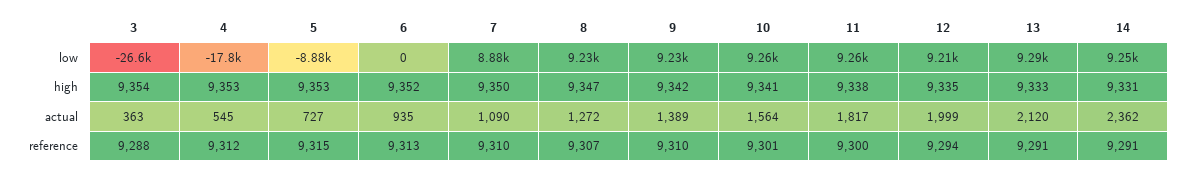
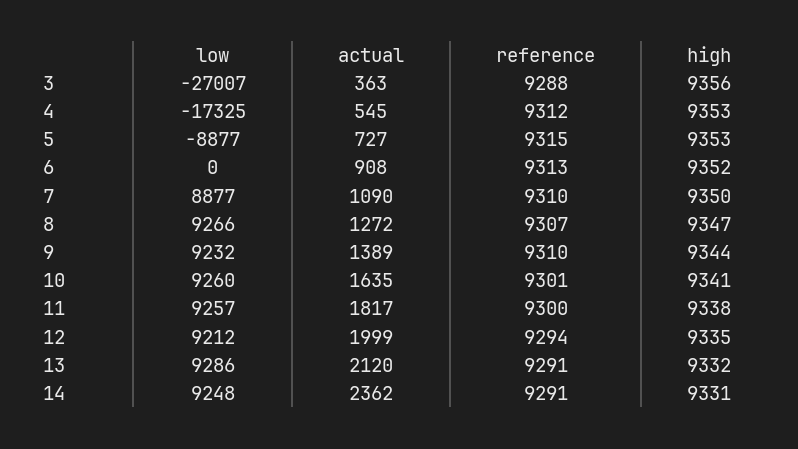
3, low: -26600 -> -27007
4, low: -17800 -> -17325
8, low: 9230 -> 9266
3, high: 9354 -> 9356
9, high: 9342 -> 9344
13, high: 9333 -> 9332
6, actual: 935 -> 908
10, actual: 1564 -> 1635

